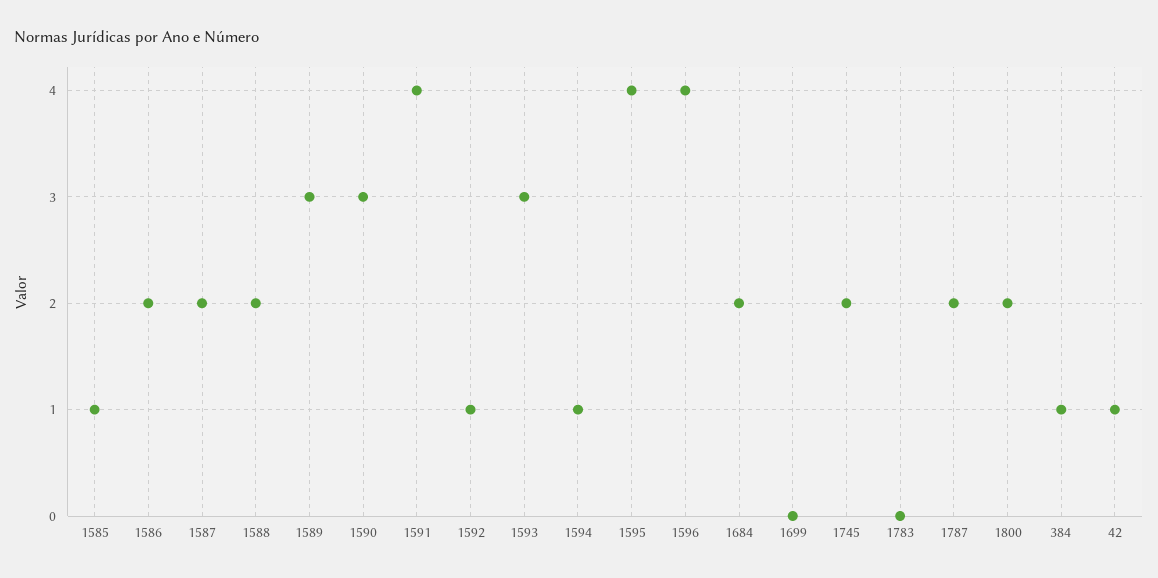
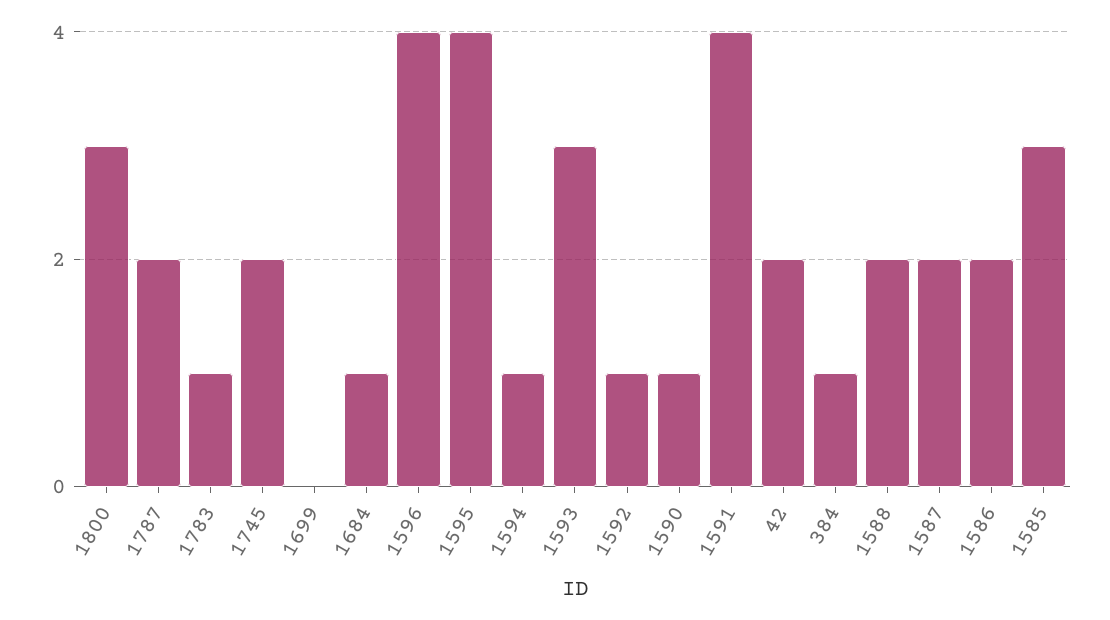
1585: 1 -> 3
1589: 3 -> none
1590: 3 -> 1
1684: 2 -> 1
1783: 0 -> 1
1800: 2 -> 3
42: 1 -> 2

